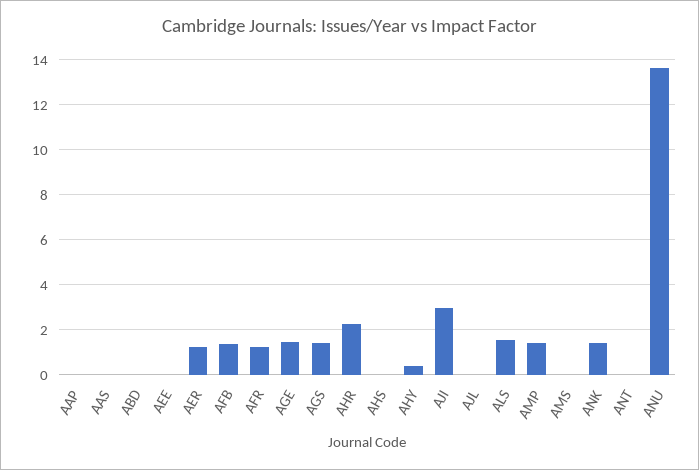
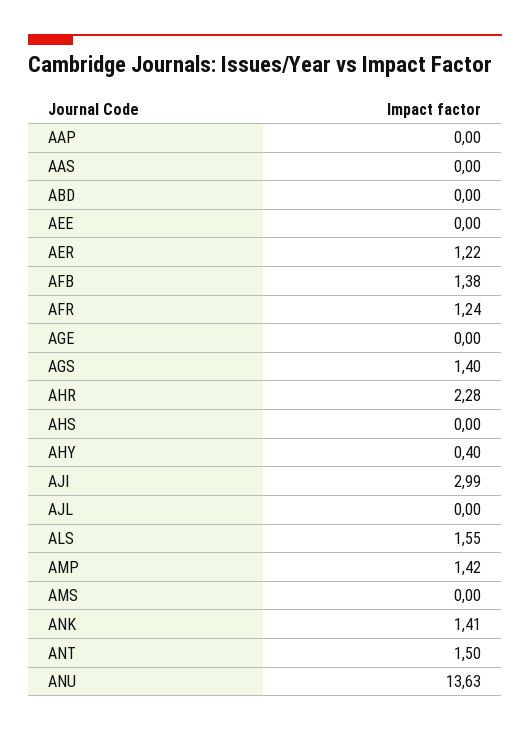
AGE: 1.5 -> 0
ANT: 0 -> 1.5

